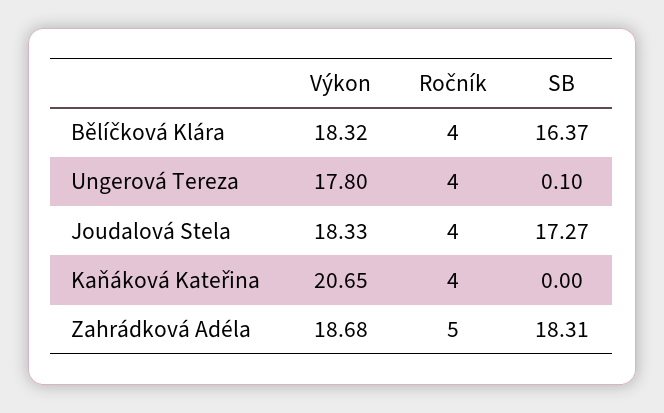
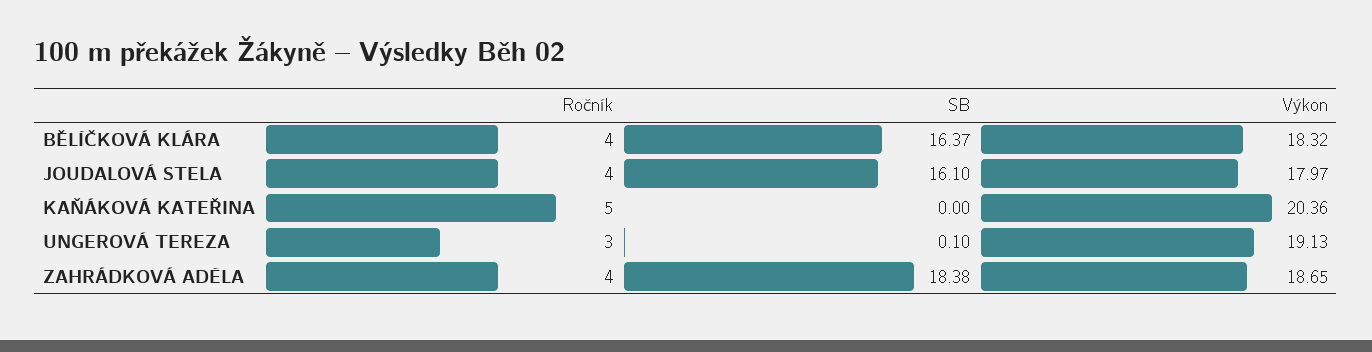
Výkon, Ungerová Tereza: 17.8 -> 19.13
Ročník, Ungerová Tereza: 4 -> 3
Výkon, Joudalová Stela: 18.33 -> 17.97
SB, Joudalová Stela: 17.27 -> 16.1
Výkon, Kaňáková Kateřina: 20.65 -> 20.36
Ročník, Kaňáková Kateřina: 4 -> 5
Výkon, Zahrádková Adéla: 18.68 -> 18.65
Ročník, Zahrádková Adéla: 5 -> 4
SB, Zahrádková Adéla: 18.31 -> 18.38

